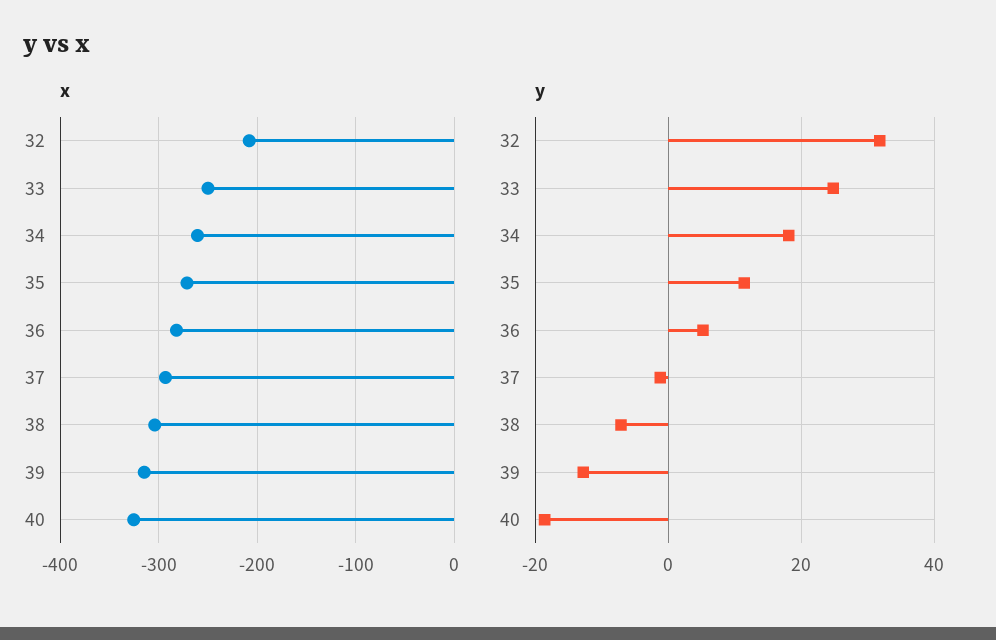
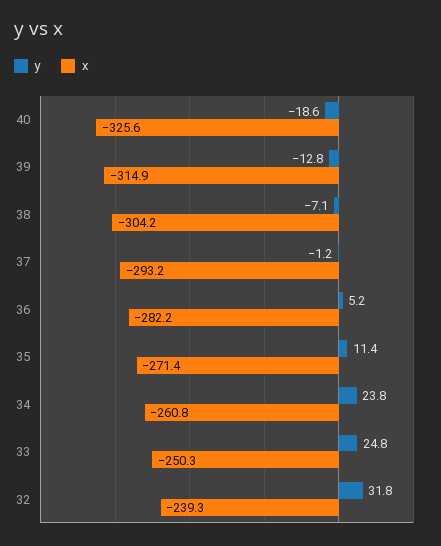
x, 32: -210 -> -239.3
y, 34: 18 -> 23.8

